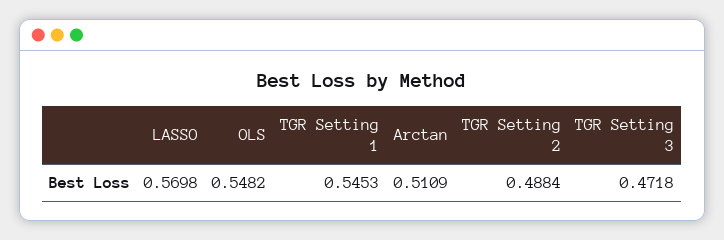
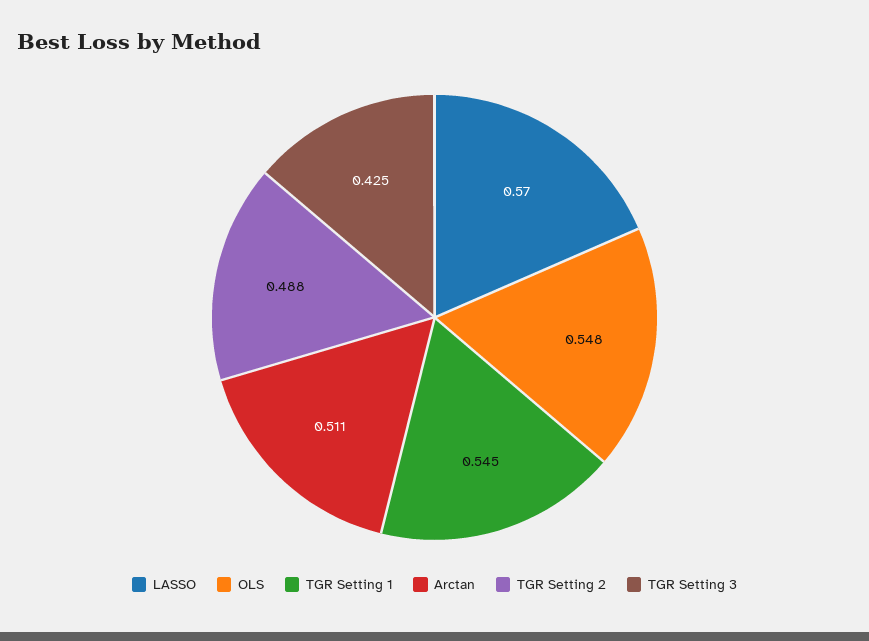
TGR Setting 3: 0.4718 -> 0.425

